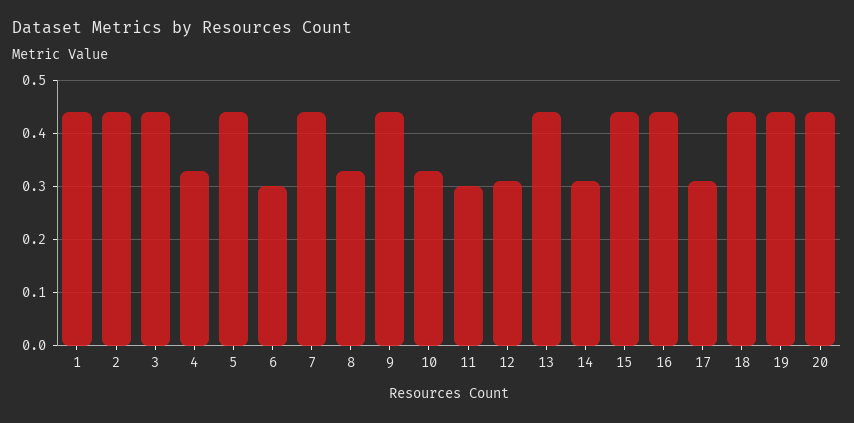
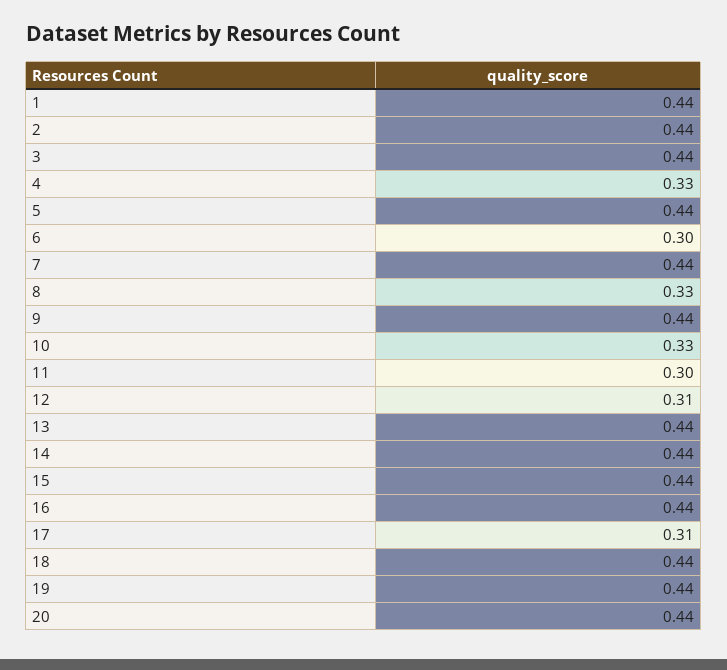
14: 0.3 -> 0.44

